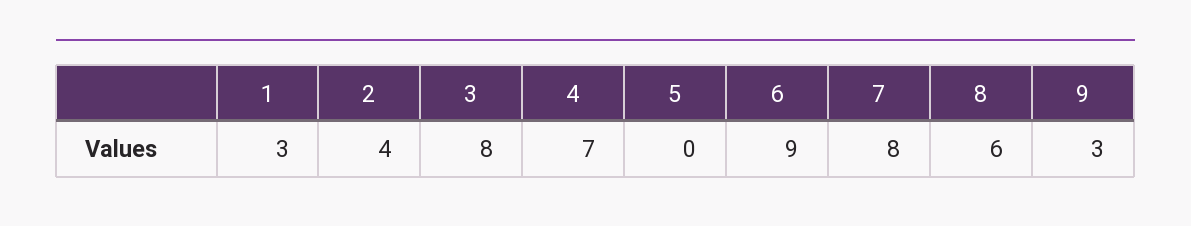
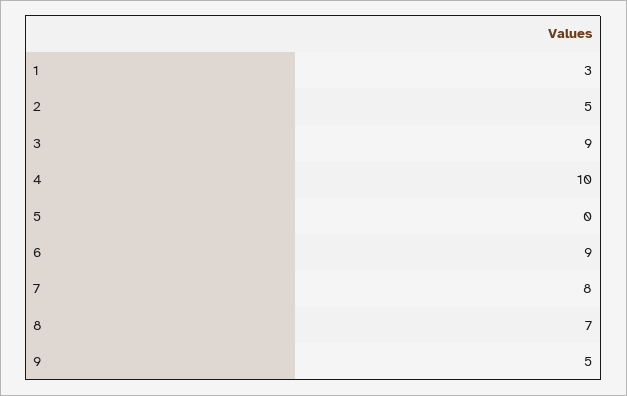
2: 4 -> 5
3: 8 -> 9
4: 7 -> 10
8: 6 -> 7
9: 3 -> 5

